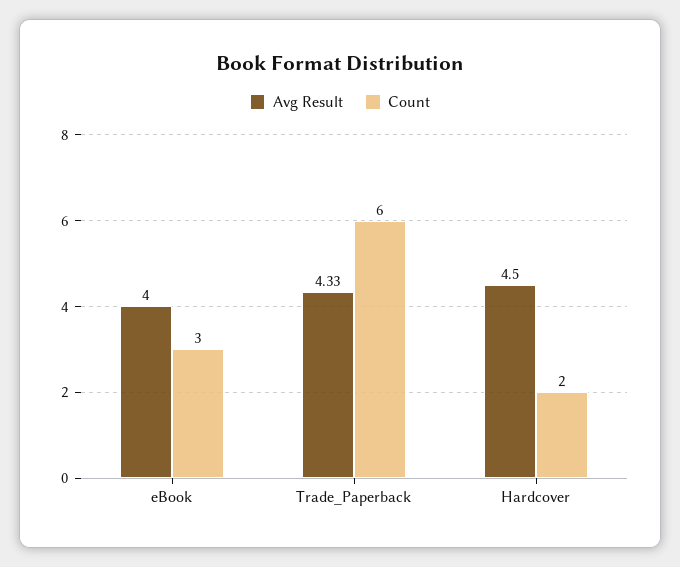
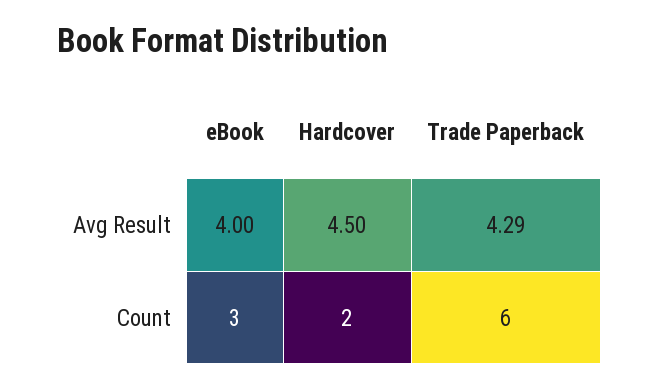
Avg Result, Trade_Paperback: 4.33 -> 4.29

